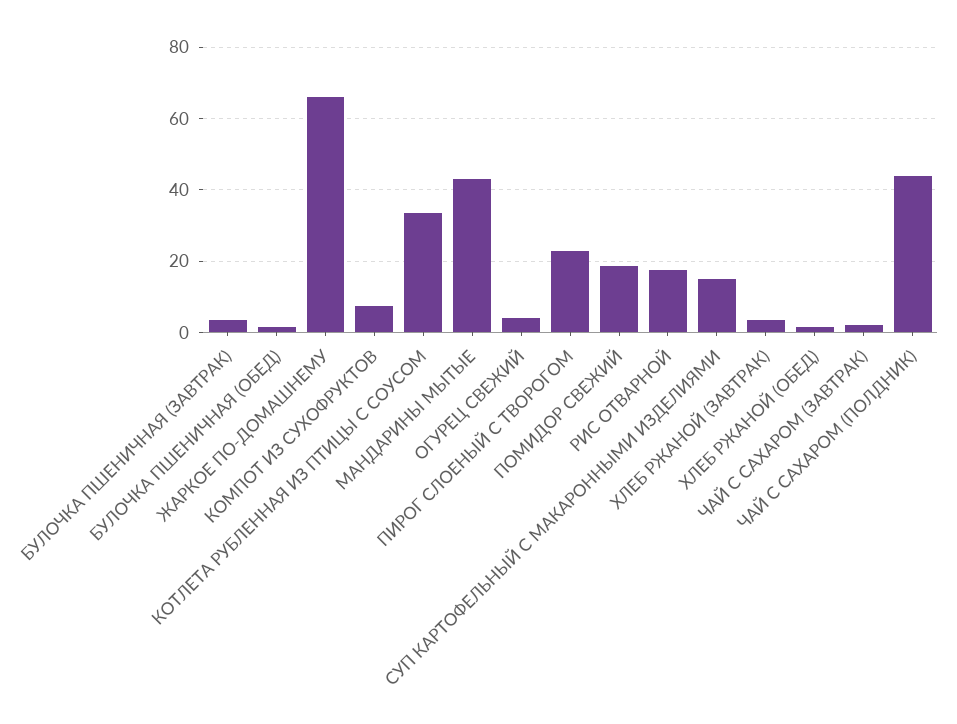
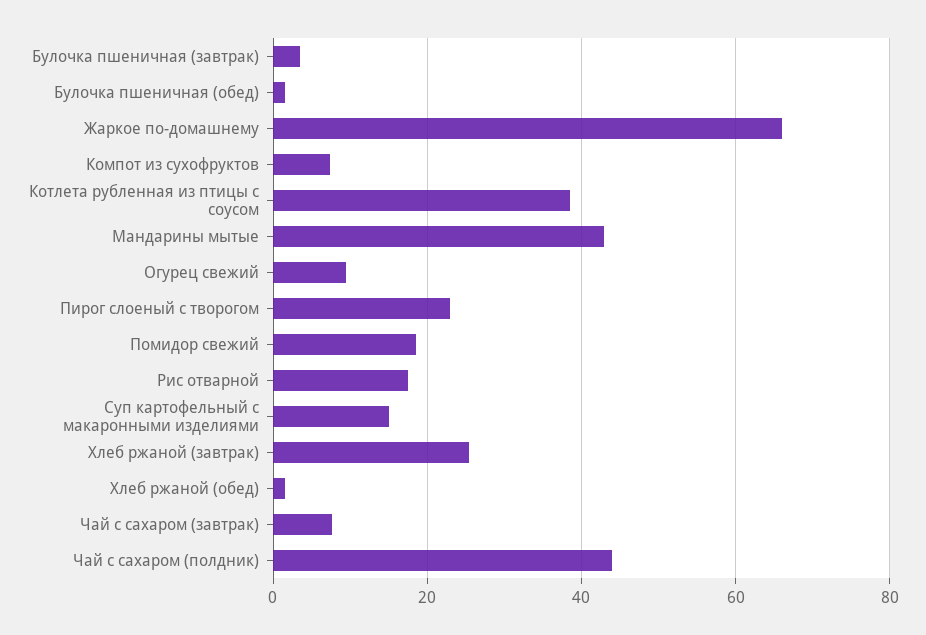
КОТЛЕТА РУБЛЕННАЯ ИЗ ПТИЦЫ С СОУСОМ: 34 -> 38
ОГУРЕЦ СВЕЖИЙ: 4 -> 10
ХЛЕБ РЖАНОЙ (ЗАВТРАК): 4 -> 26
ЧАЙ С САХАРОМ (ЗАВТРАК): 2 -> 8

